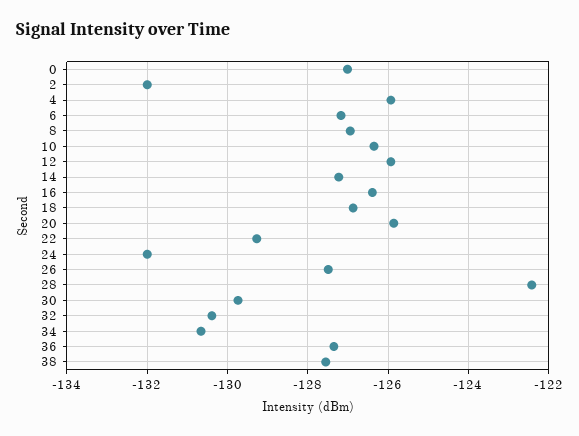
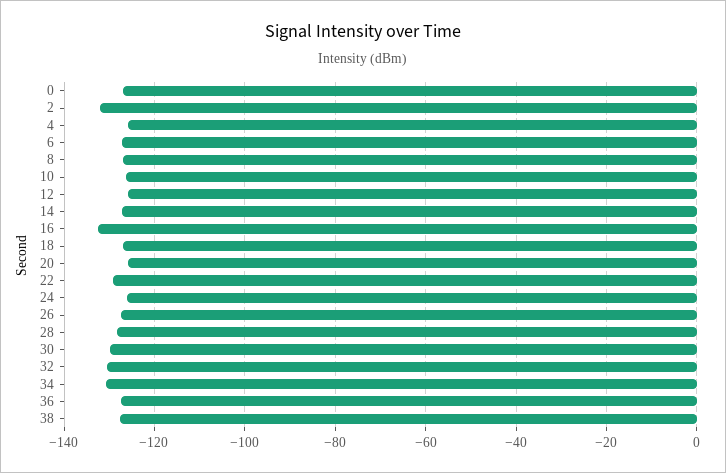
16: -126.4 -> -132
24: -132 -> -126
28: -122.4 -> -128

